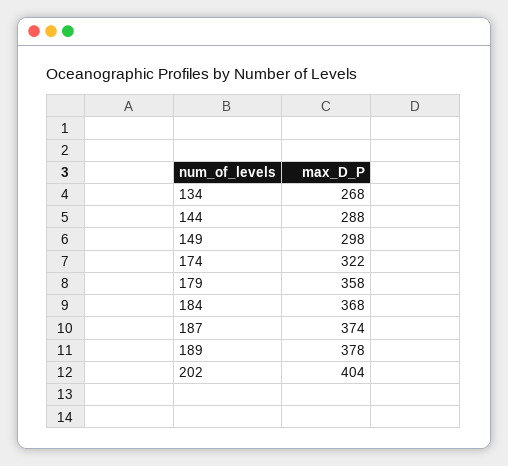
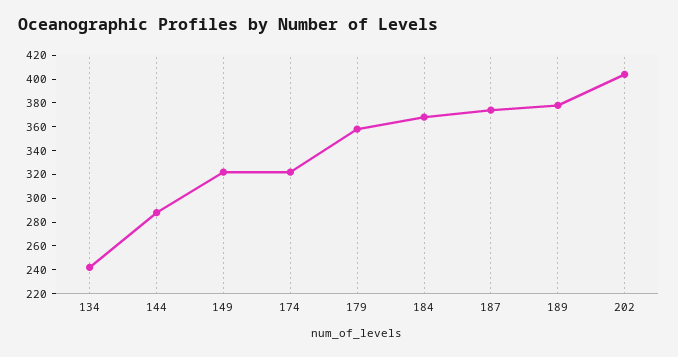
134: 268 -> 240
149: 298 -> 320

